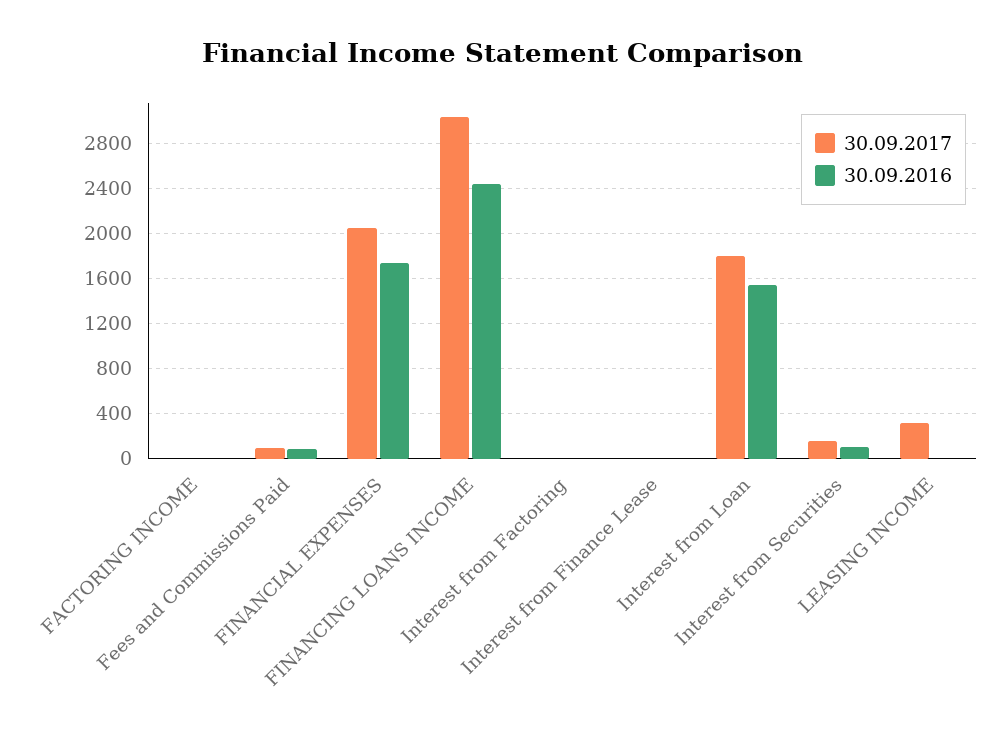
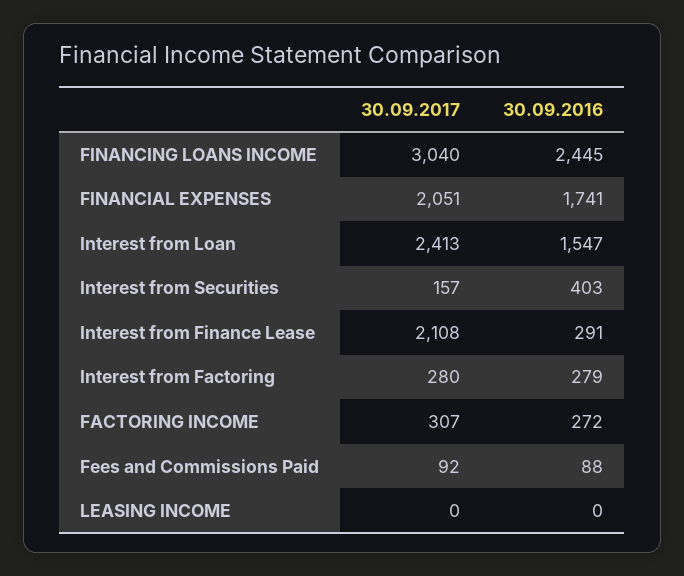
30.09.2017, FACTORING INCOME: 0 -> 307
30.09.2016, FACTORING INCOME: 0 -> 272
30.09.2017, Interest from Factoring: 0 -> 280
30.09.2016, Interest from Factoring: 0 -> 279
30.09.2017, Interest from Finance Lease: 0 -> 2108
30.09.2016, Interest from Finance Lease: 0 -> 291
30.09.2017, Interest from Loan: 1800 -> 2413
30.09.2016, Interest from Securities: 100 -> 403
30.09.2017, LEASING INCOME: 300 -> 0

